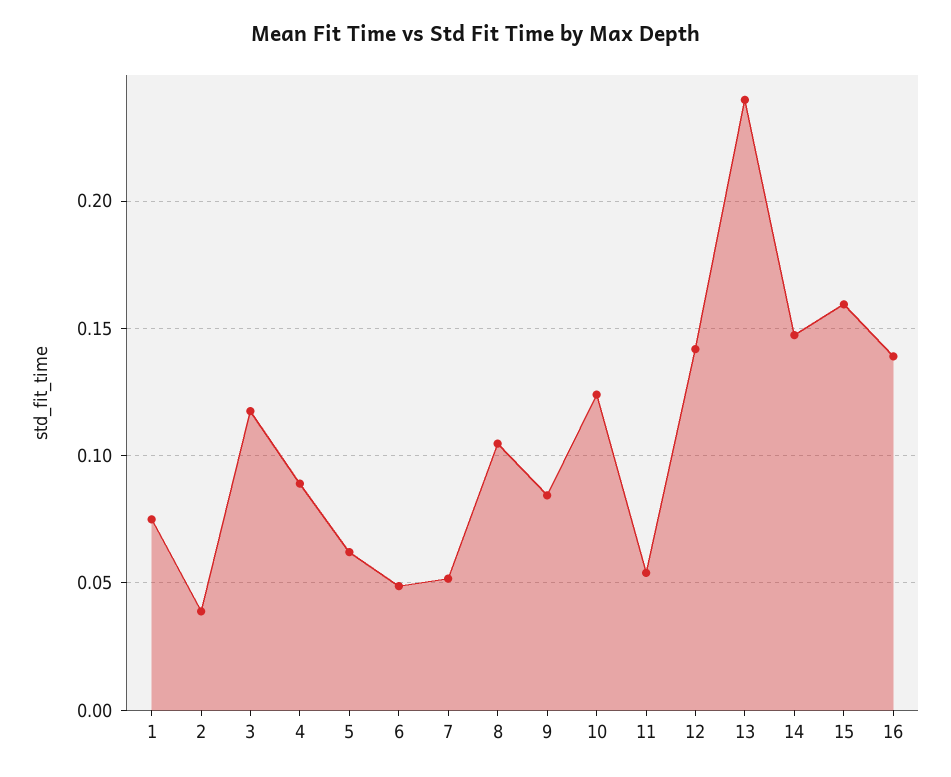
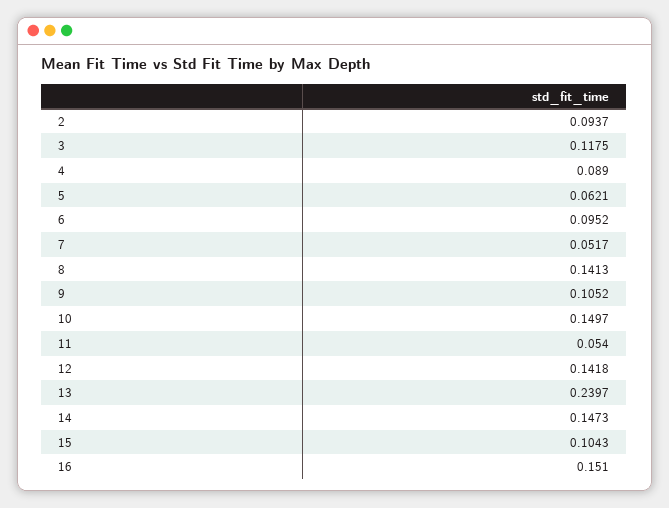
1: 0.075 -> none
2: 0.04 -> 0.0937
6: 0.05 -> 0.0952
8: 0.105 -> 0.1413
9: 0.085 -> 0.1052
10: 0.125 -> 0.1497
15: 0.16 -> 0.1043
16: 0.14 -> 0.151

